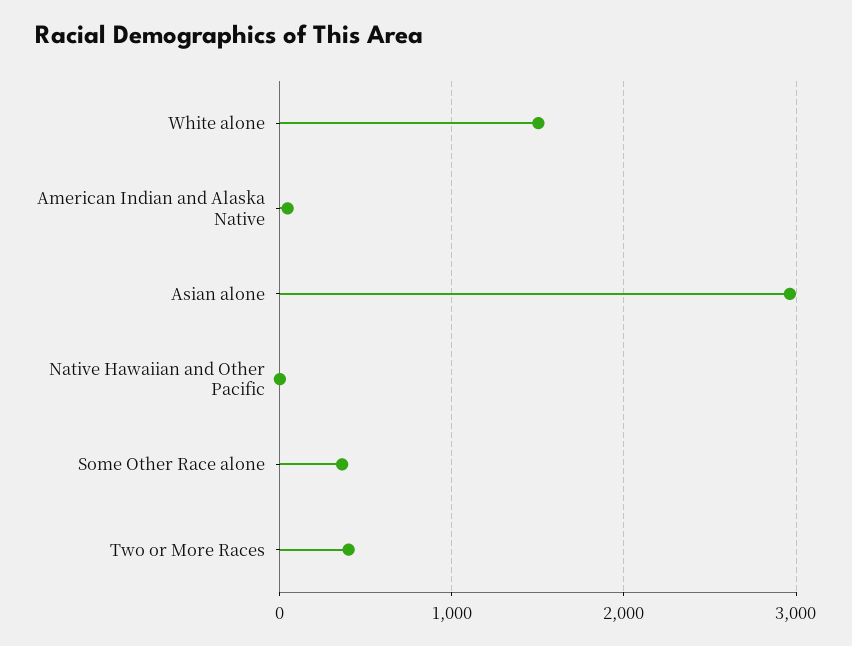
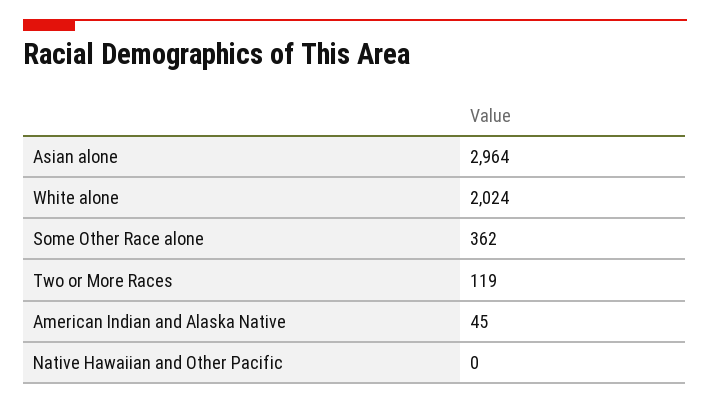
White alone: 1500 -> 2024
Two or More Races: 400 -> 119

